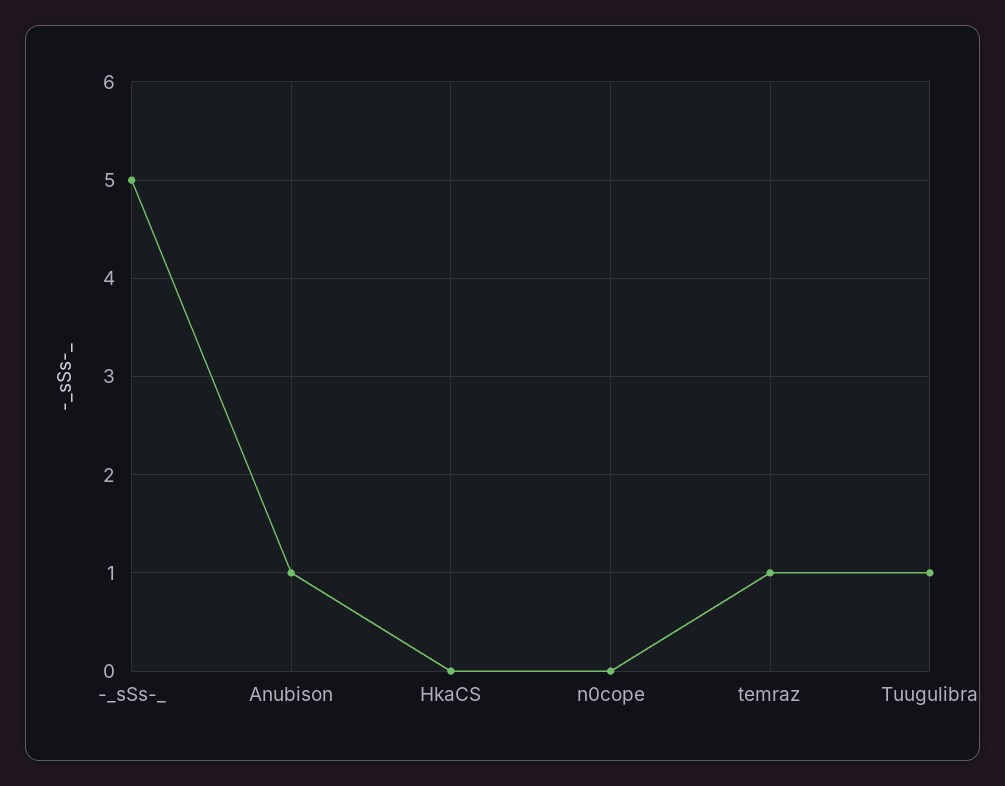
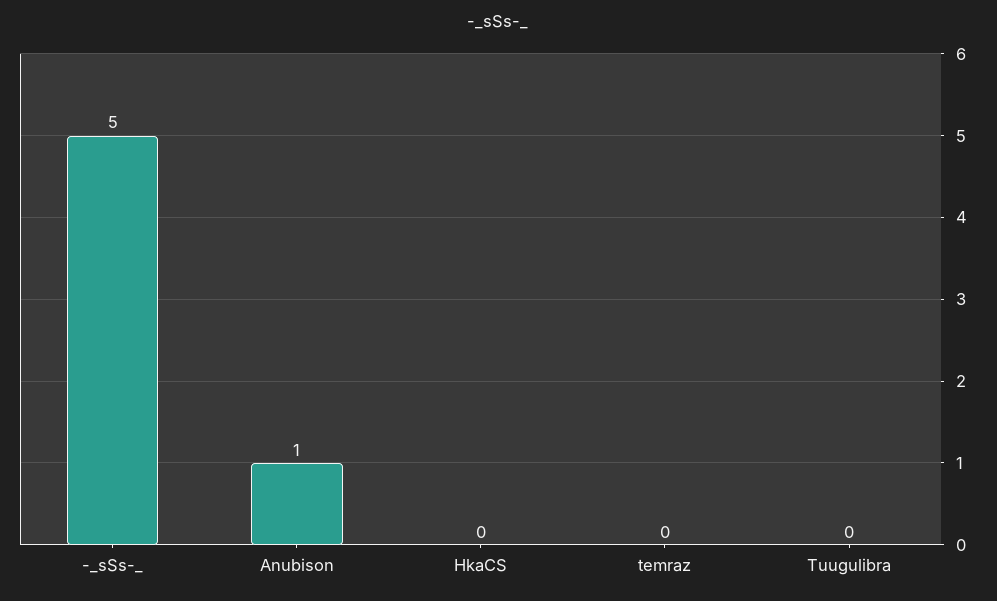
n0cope: 0 -> none
temraz: 1 -> 0
Tuugulibra: 1 -> 0

